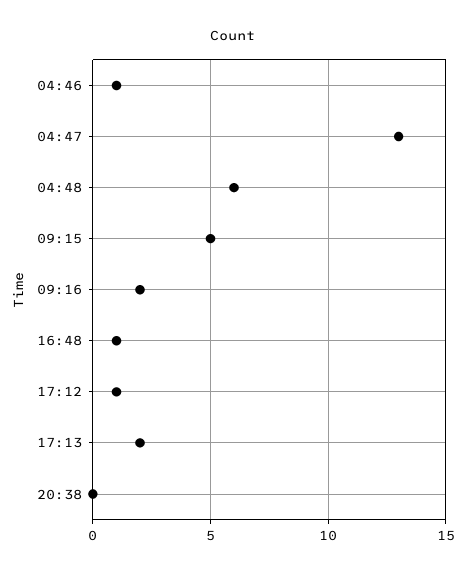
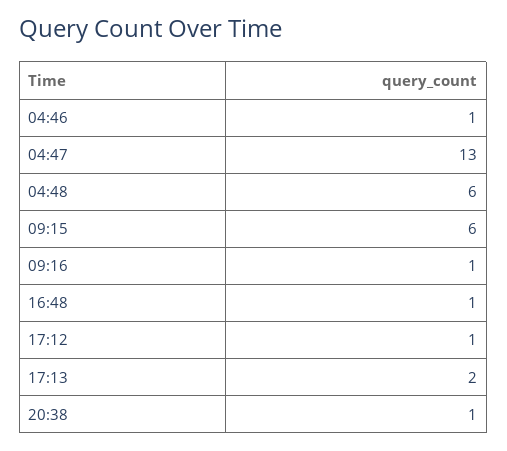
09:15: 5 -> 6
09:16: 2 -> 1
20:38: 0 -> 1

